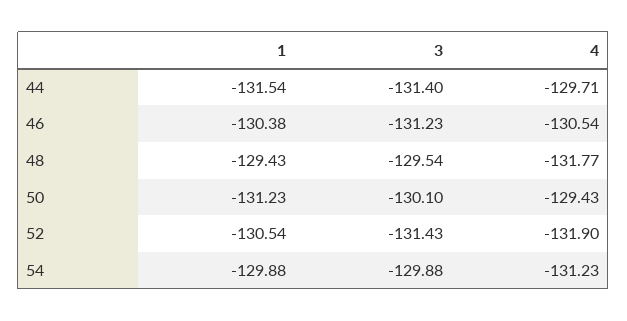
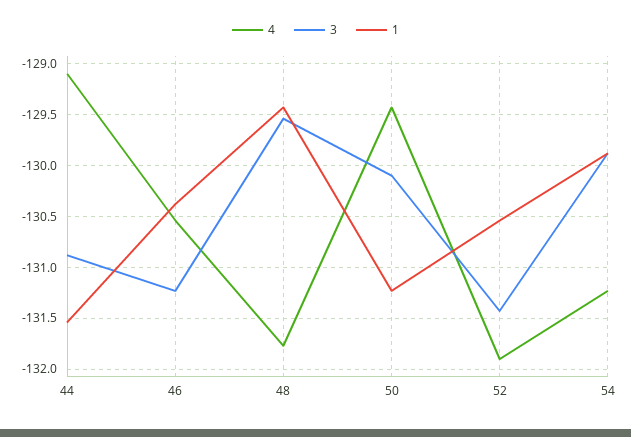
3, 44: -131.4 -> -130.9
4, 44: -129.71 -> -129.1

